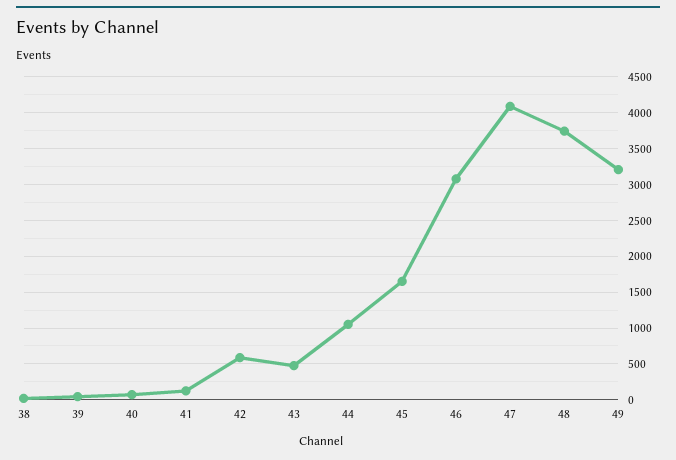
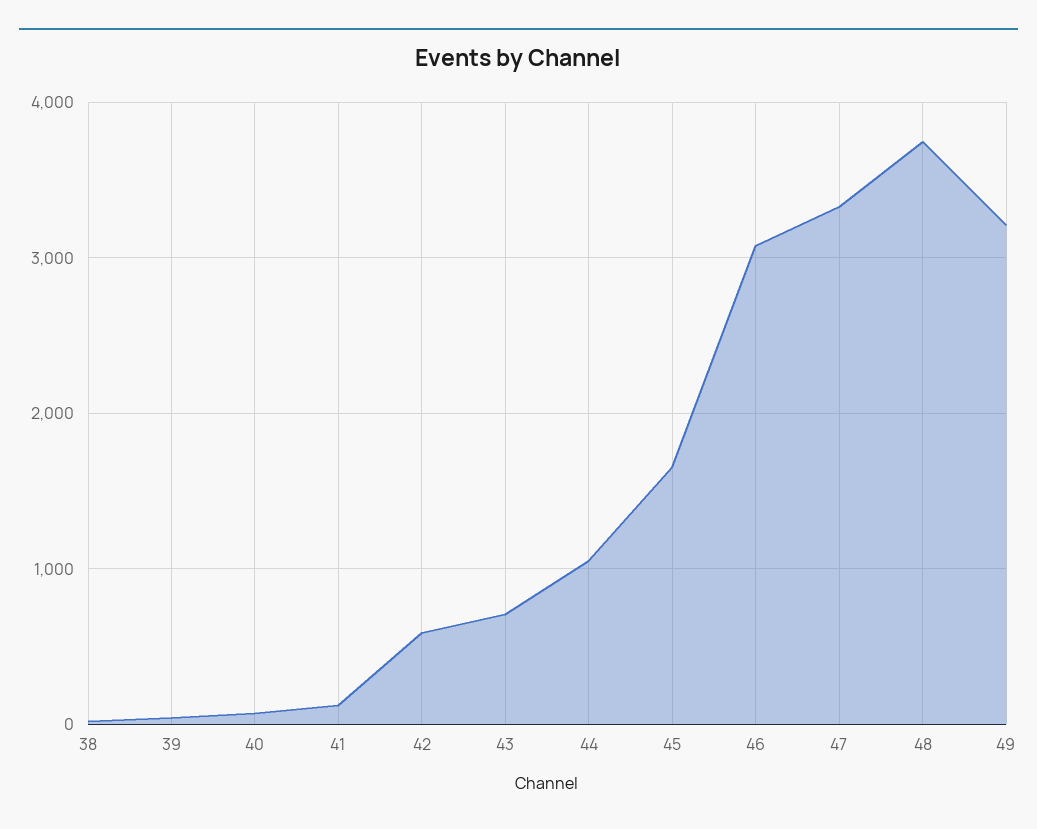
43: 500 -> 700
47: 4100 -> 3300

